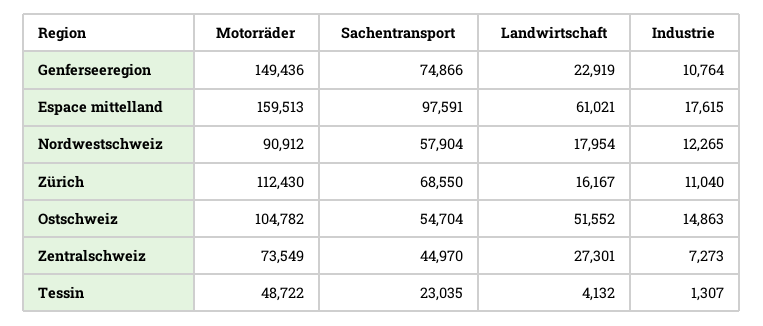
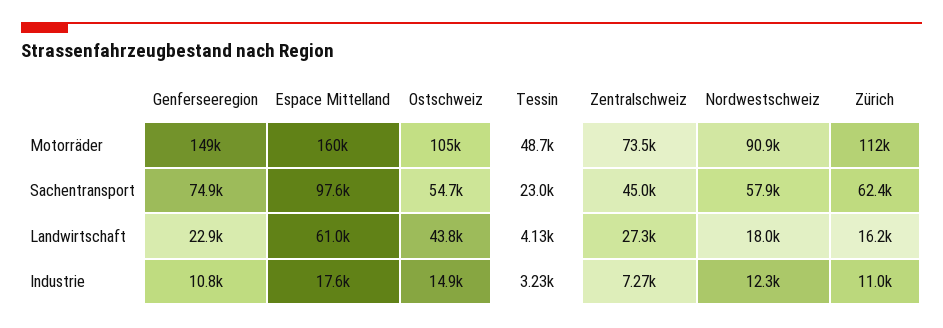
Sachentransport, Zürich: 68550 -> 62400
Landwirtschaft, Ostschweiz: 51552 -> 43800
Industrie, Tessin: 1307 -> 3230

